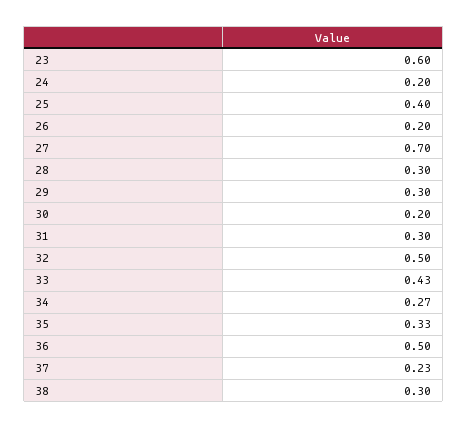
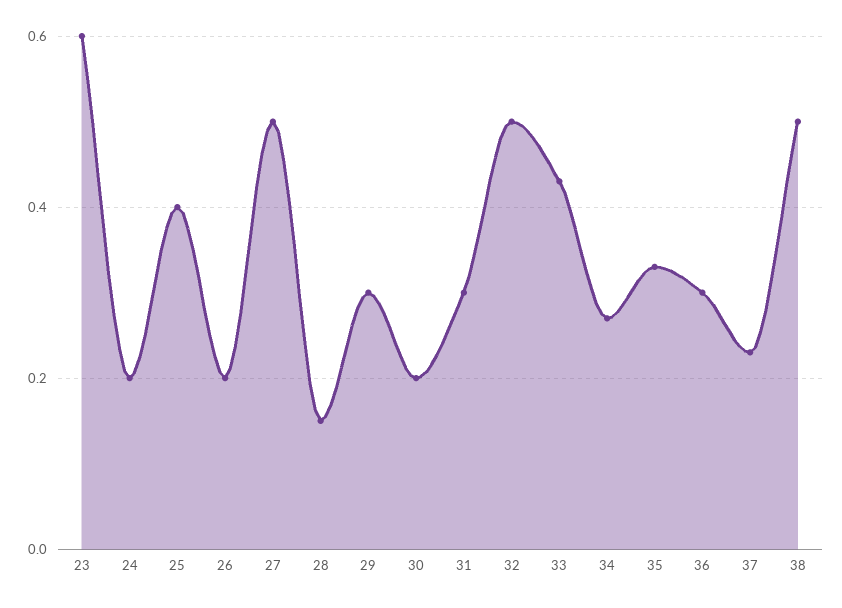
27: 0.7 -> 0.5
28: 0.3 -> 0.15
36: 0.5 -> 0.3
38: 0.3 -> 0.5

